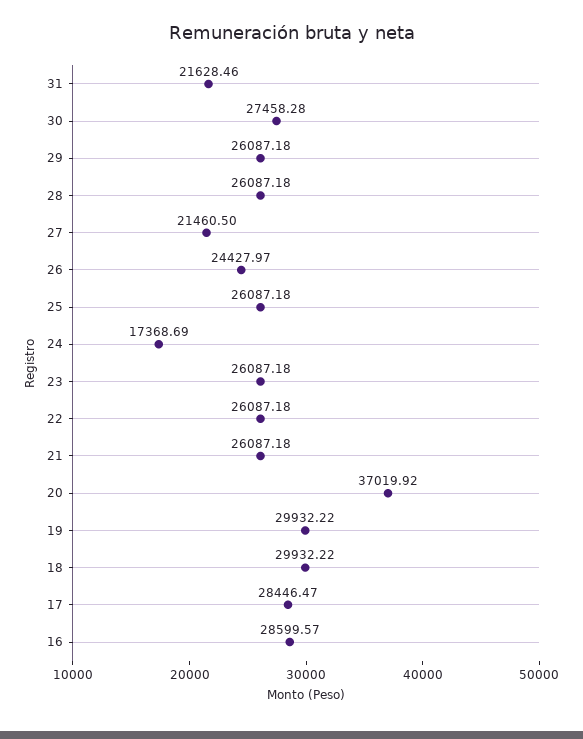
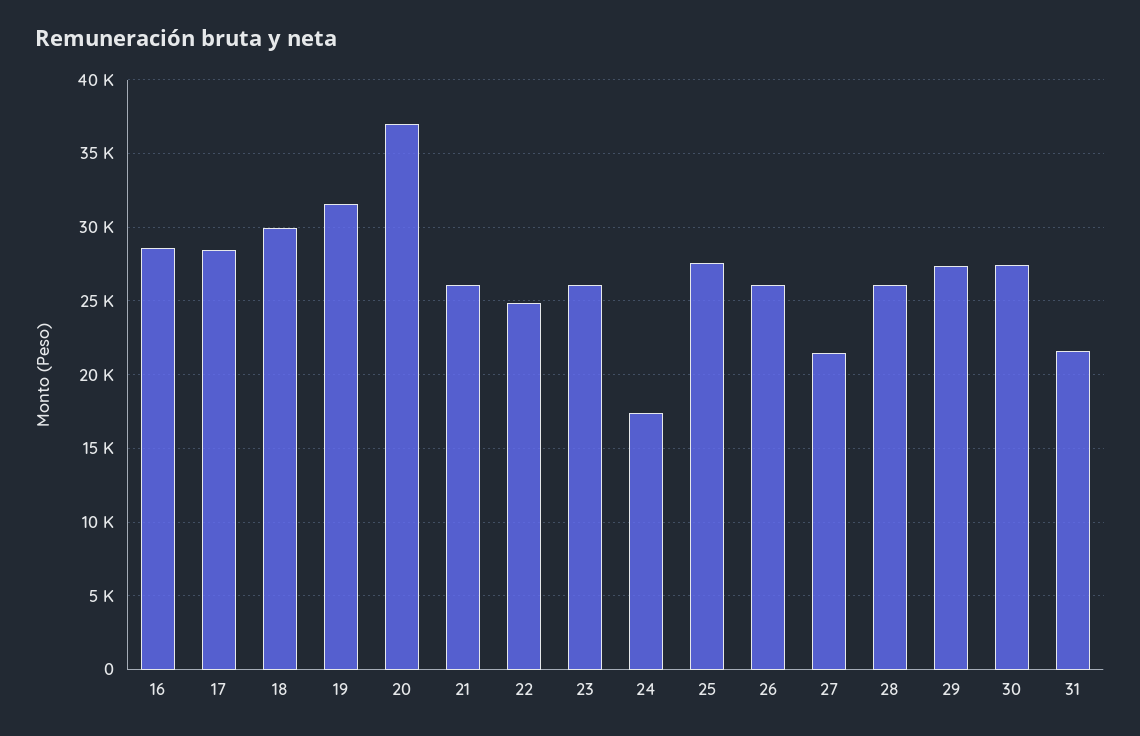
29: 26087.18 -> 27500
26: 24427.97 -> 26000
25: 26087.18 -> 27500
22: 26087.18 -> 25000
19: 29932.22 -> 31500

